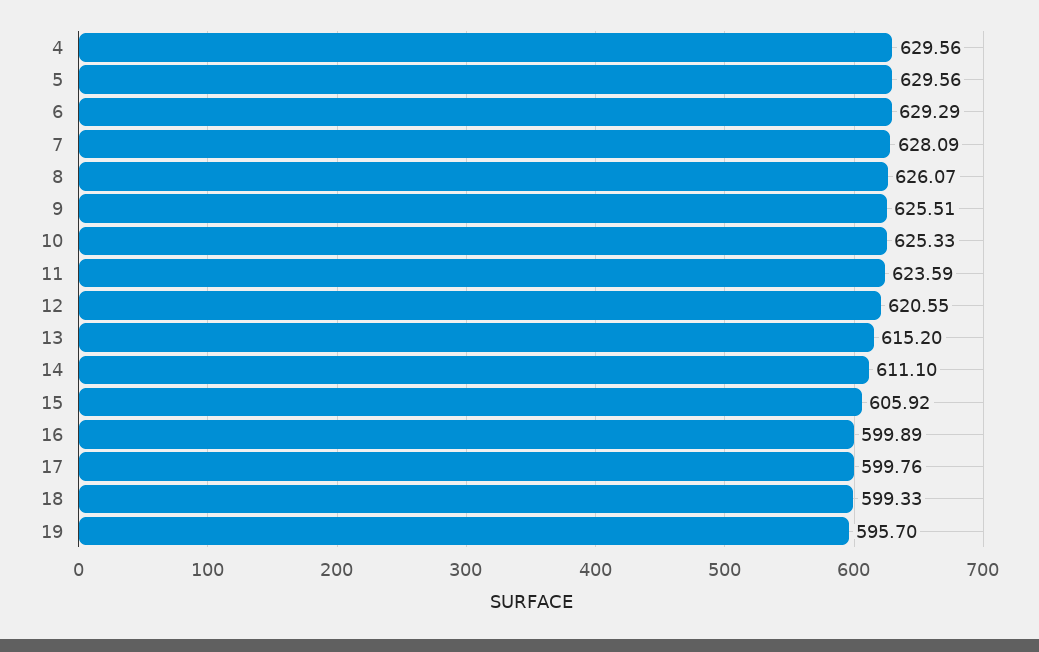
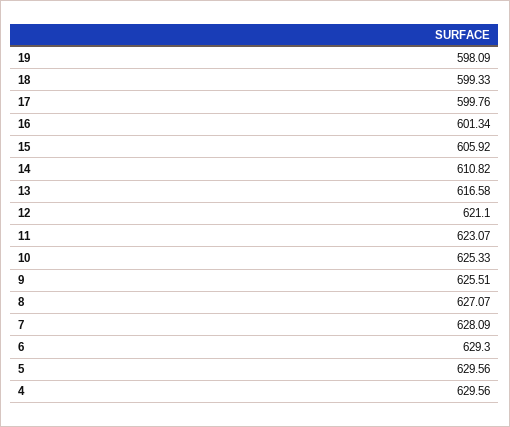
6: 629.29 -> 629.3
8: 626.07 -> 627.07
11: 623.59 -> 623.07
12: 620.55 -> 621.1
13: 615.2 -> 616.58
14: 611.1 -> 610.82
16: 599.89 -> 601.34
19: 595.7 -> 598.09

